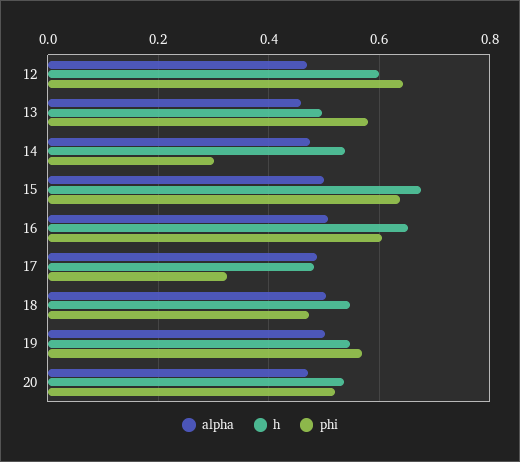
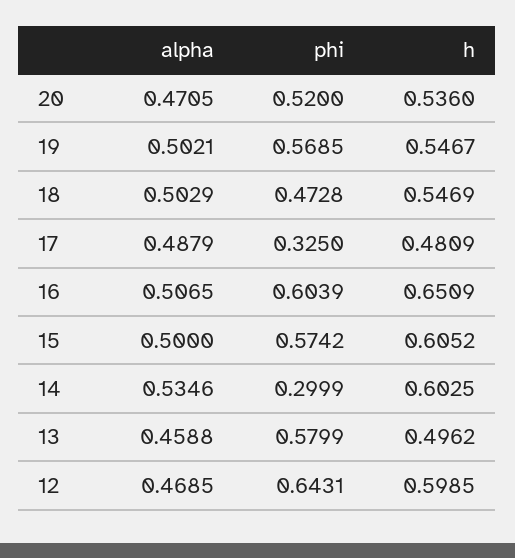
alpha, 14: 0.48 -> 0.5346
h, 14: 0.54 -> 0.6025
h, 15: 0.68 -> 0.6052
phi, 15: 0.64 -> 0.5742

